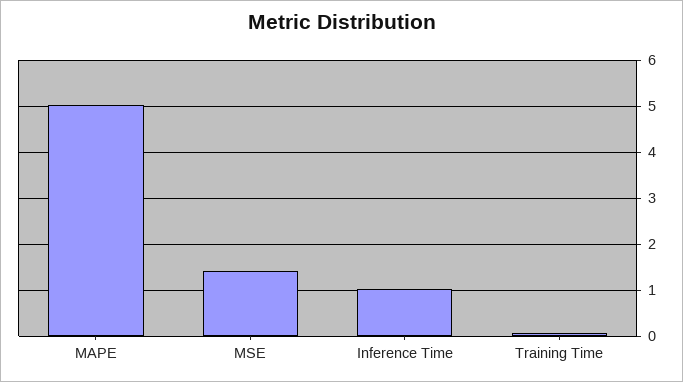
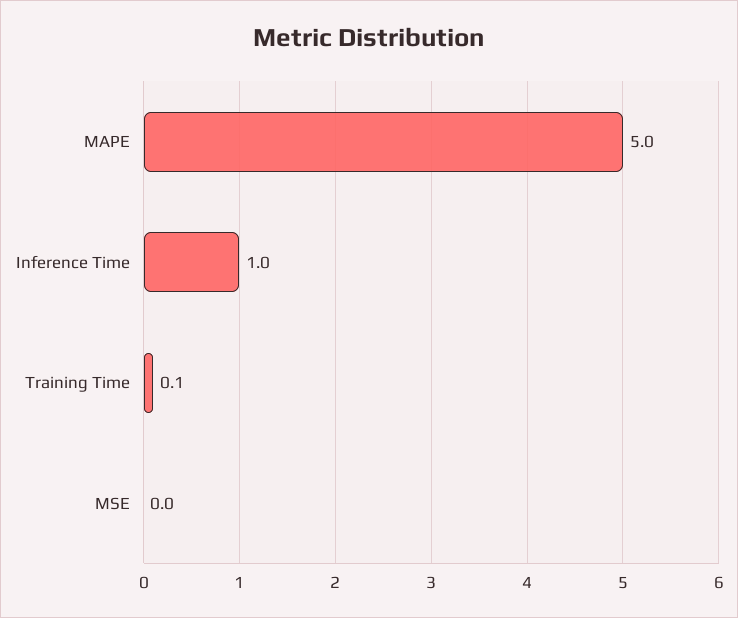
MSE: 1.4 -> 0

